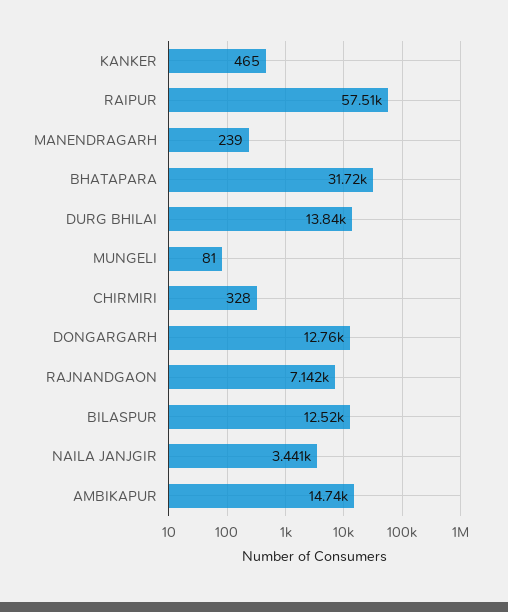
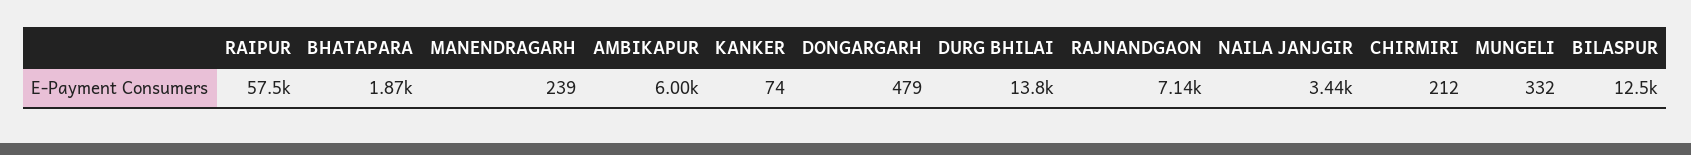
KANKER: 465 -> 74
BHATAPARA: 31720 -> 1870
MUNGELI: 81 -> 332
CHIRMIRI: 328 -> 212
DONGARGARH: 12760 -> 479
AMBIKAPUR: 14740 -> 6000

